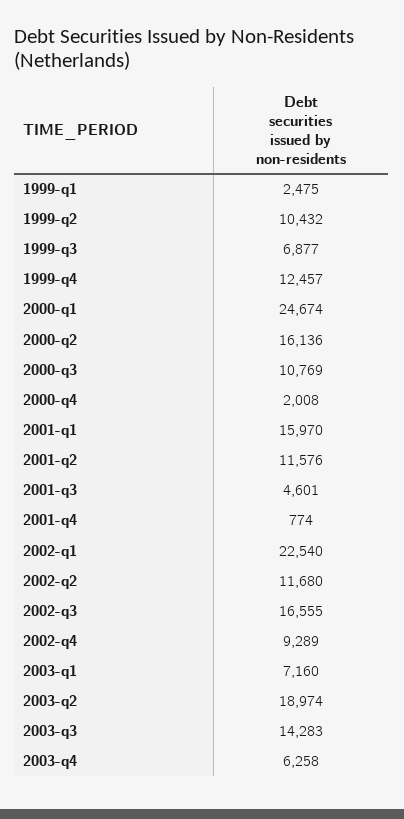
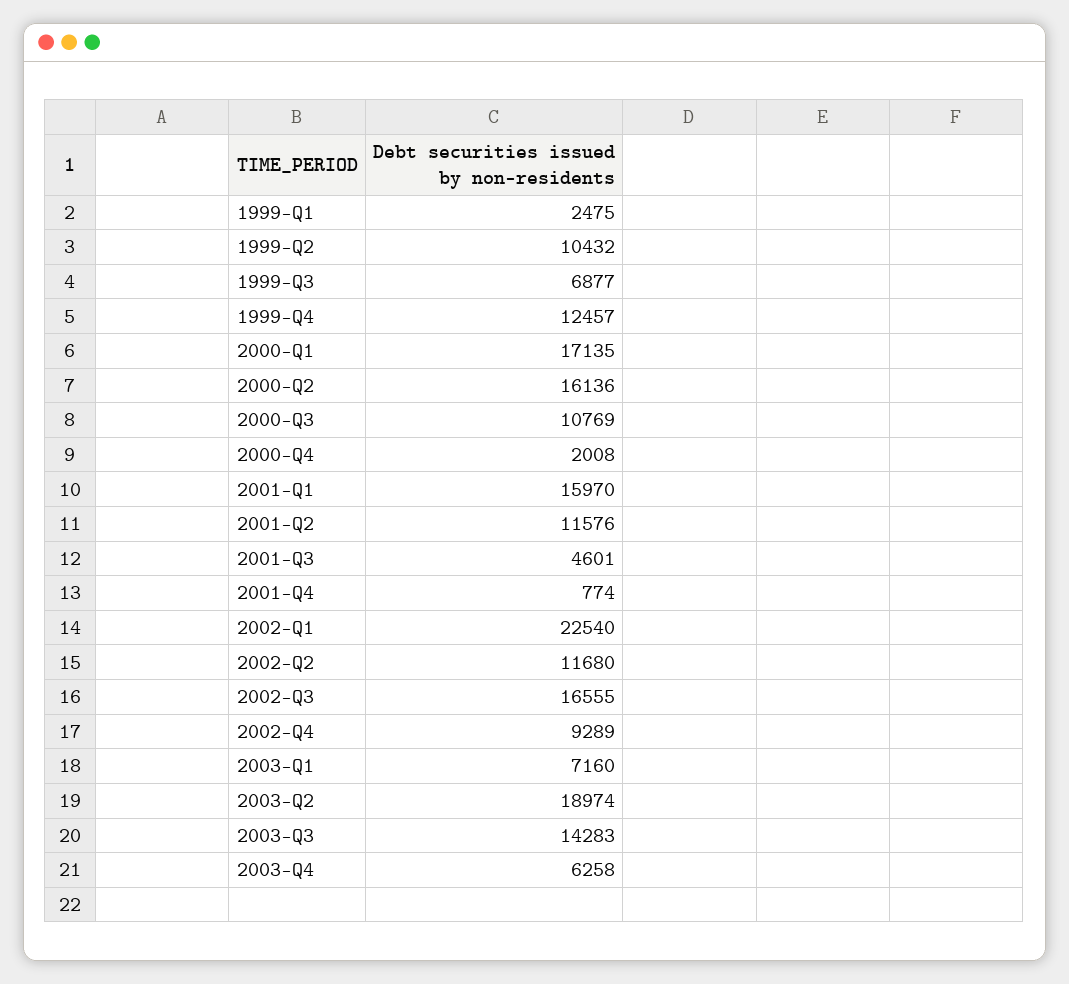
2000-q1: 24674 -> 17135

